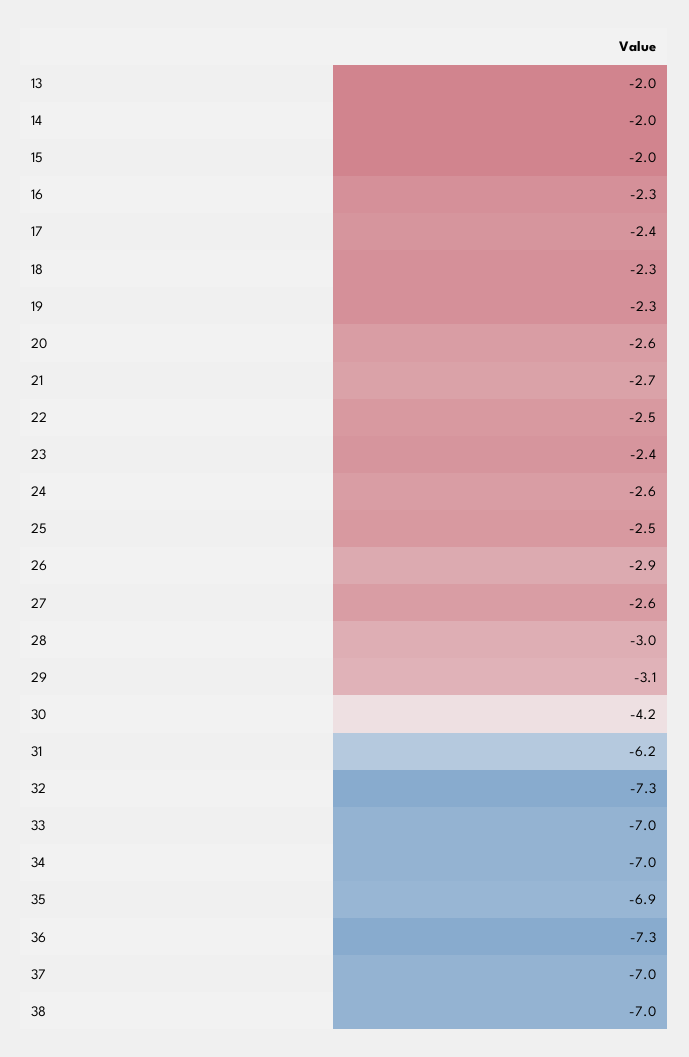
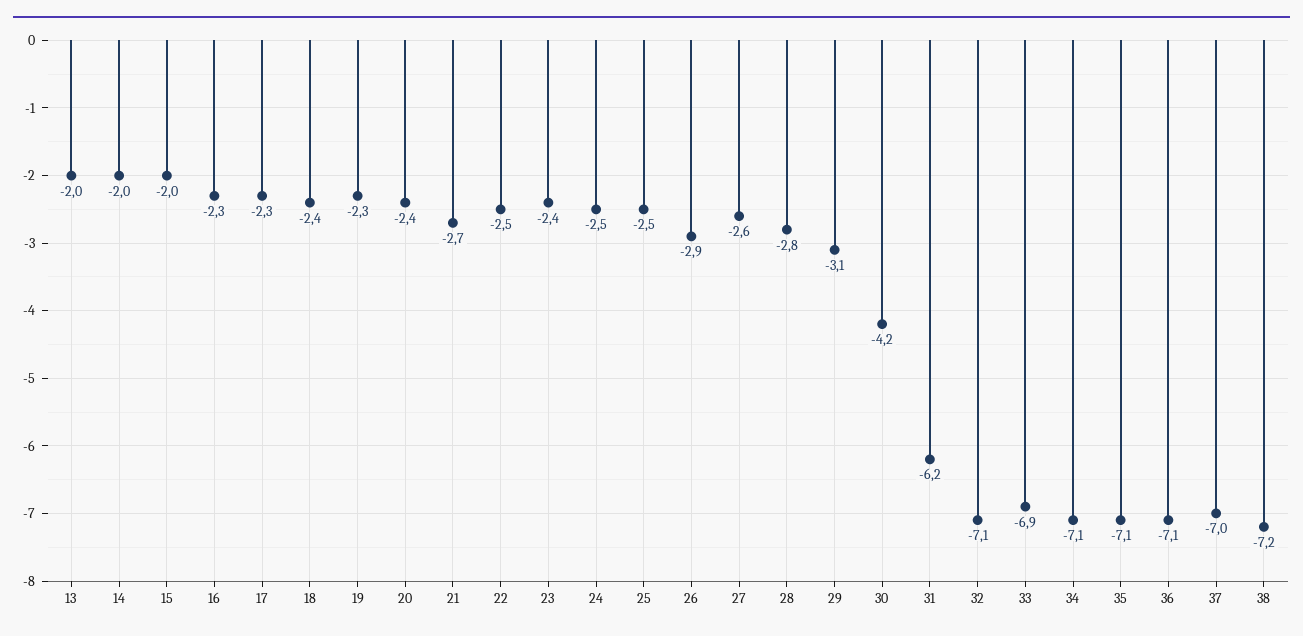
17: -2.4 -> -2.3
18: -2.3 -> -2.4
20: -2.6 -> -2.4
24: -2.6 -> -2.5
28: -3 -> -2.8
32: -7.3 -> -7.1
33: -7 -> -6.9
34: -7 -> -7.1
35: -6.9 -> -7.1
36: -7.3 -> -7.1
38: -7 -> -7.2

